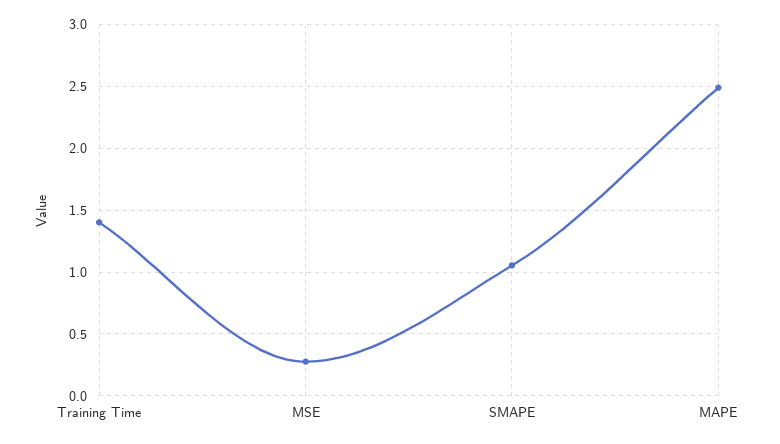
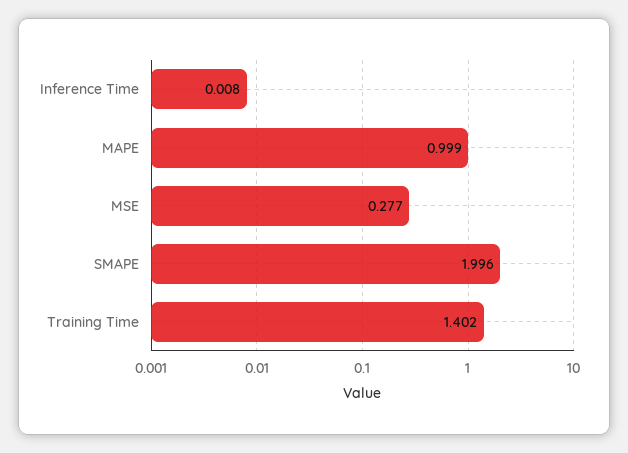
SMAPE: 1.05 -> 1.996
MAPE: 2.5 -> 0.999
Inference Time: none -> 0.008

